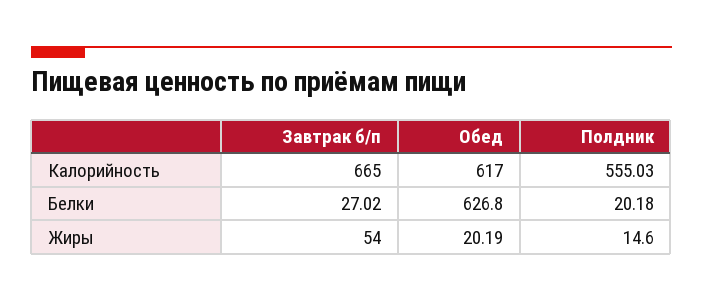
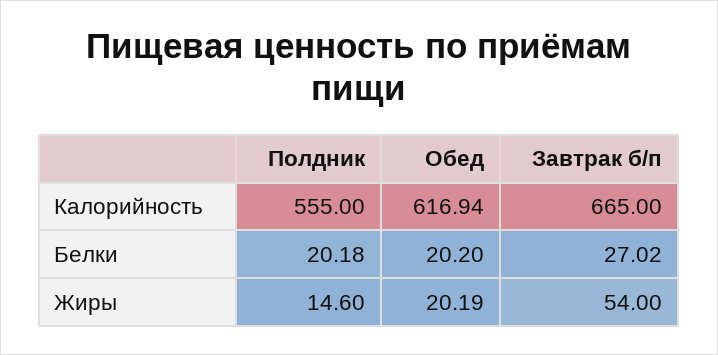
Обед, Калорийность: 617 -> 616.94
Полдник, Калорийность: 555.03 -> 555
Обед, Белки: 626.8 -> 20.2

